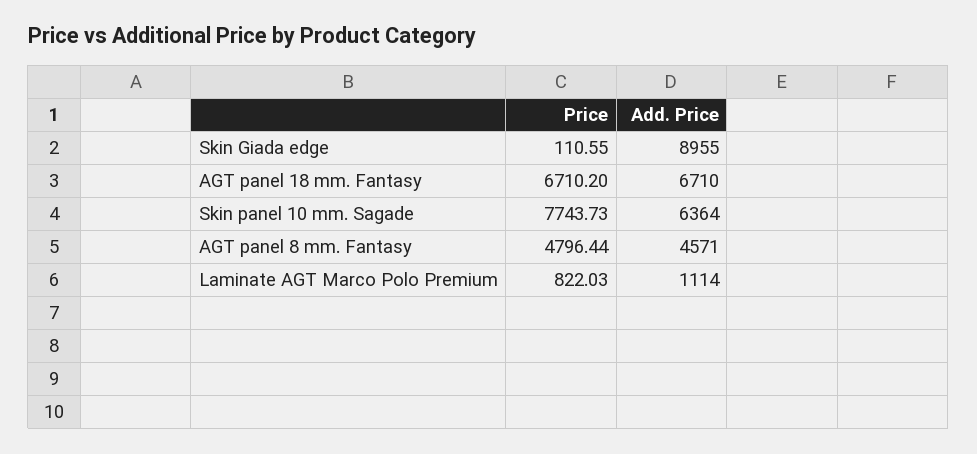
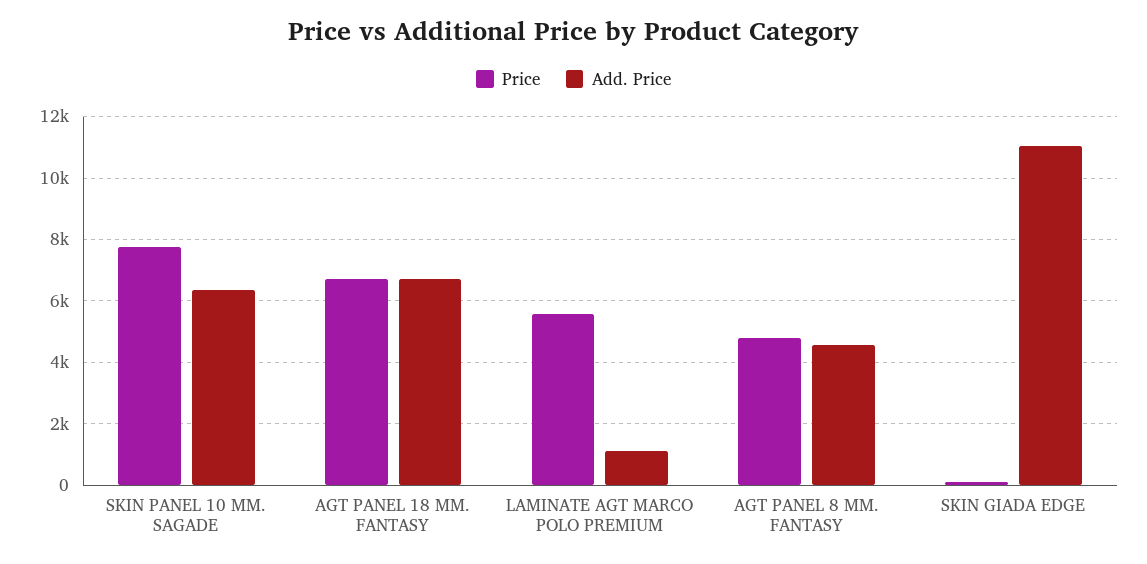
Add. Price, Skin Giada edge: 8955 -> 11000
Price, Laminate AGT Marco Polo Premium: 822.03 -> 5600

